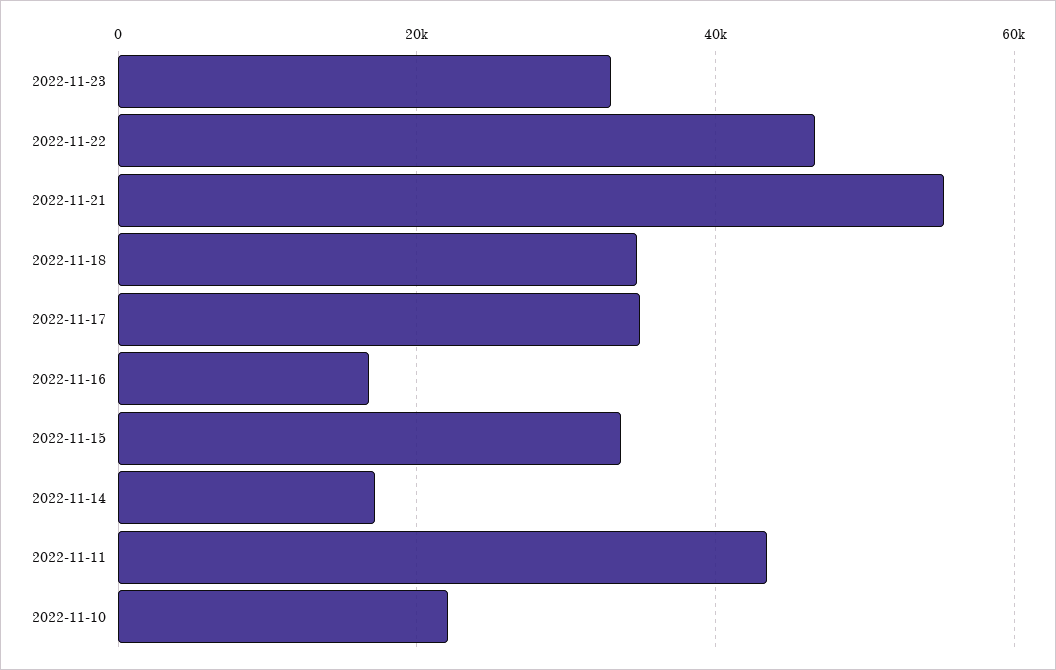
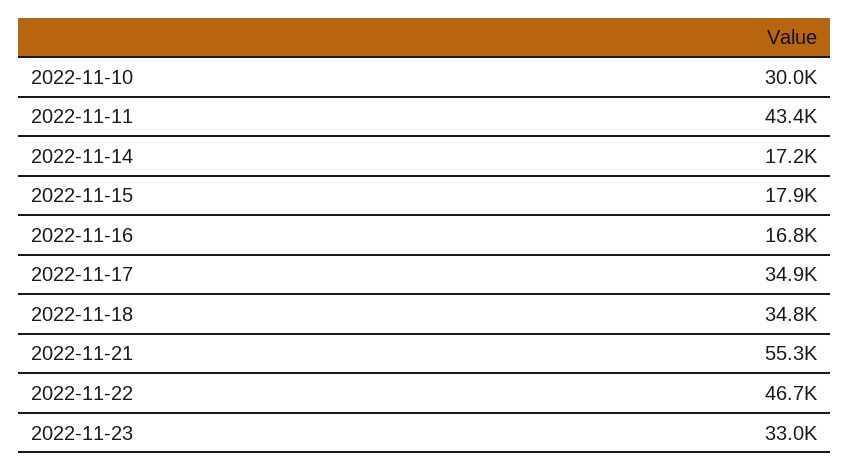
2022-11-15: 34000 -> 17900
2022-11-10: 22000 -> 30000

